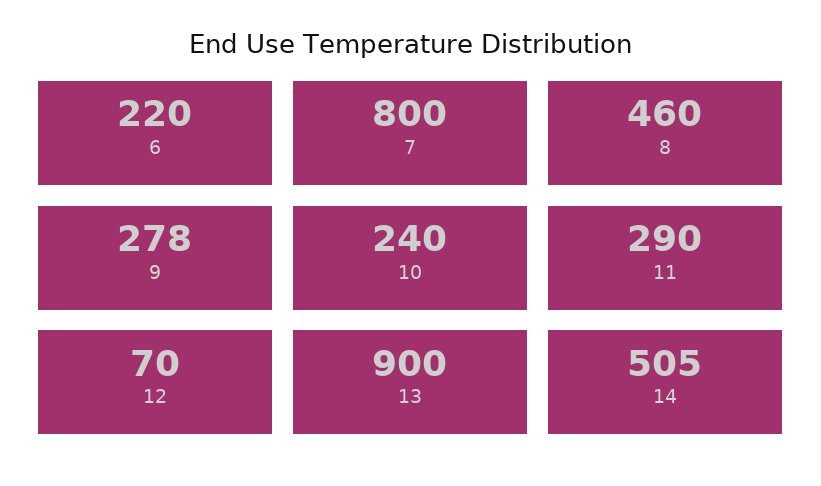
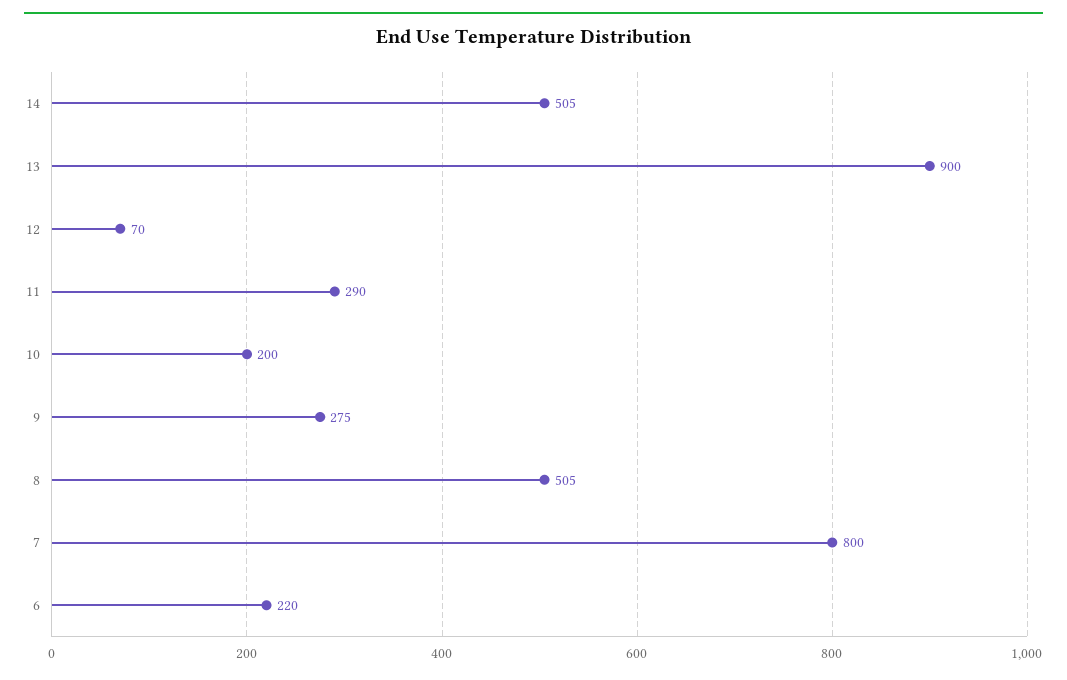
8: 460 -> 505
9: 278 -> 275
10: 240 -> 200

